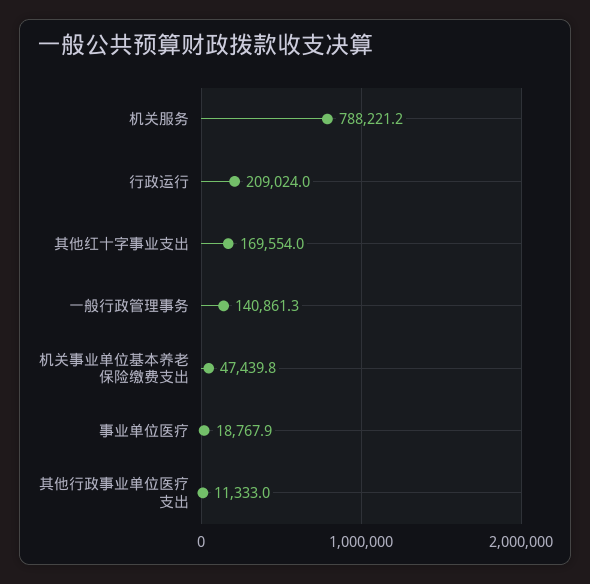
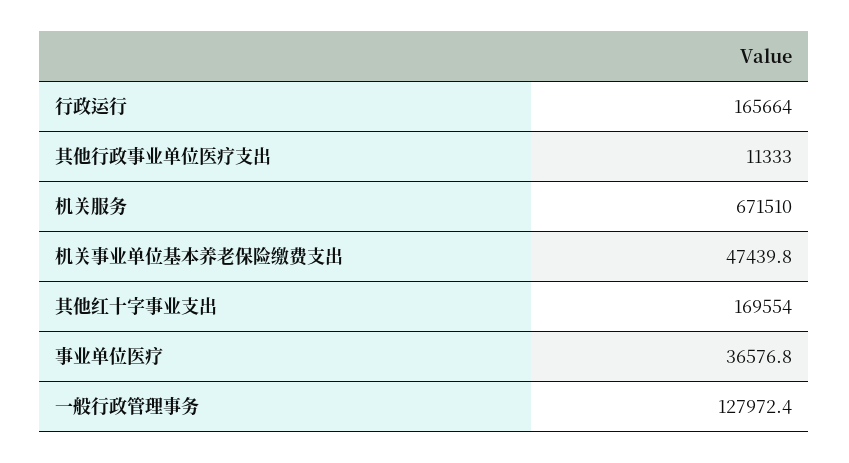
机关服务: 788221.2 -> 671510
行政运行: 209024 -> 165664
一般行政管理事务: 140861.3 -> 127972.4
事业单位医疗: 18767.9 -> 36576.8

